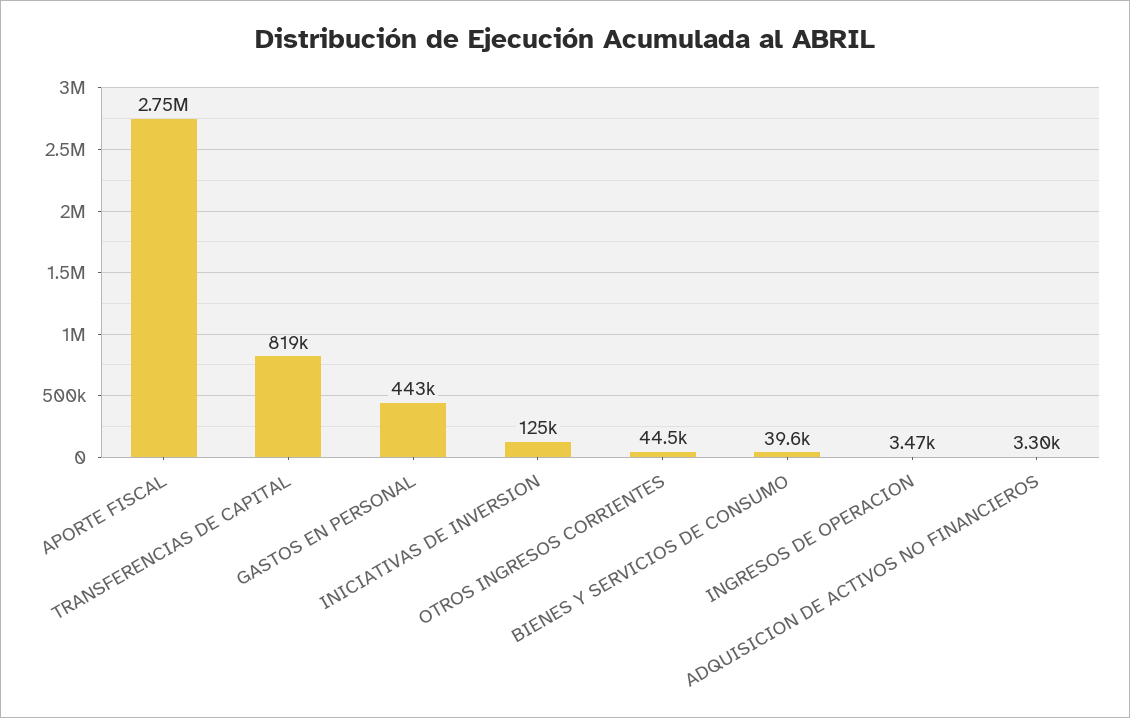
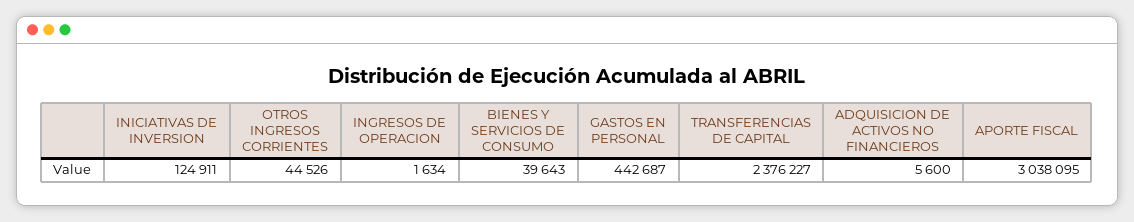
APORTE FISCAL: 2750000 -> 3038095
TRANSFERENCIAS DE CAPITAL: 819000 -> 2376227
INGRESOS DE OPERACION: 3470 -> 1634
ADQUISICION DE ACTIVOS NO FINANCIEROS: 3300 -> 5600

